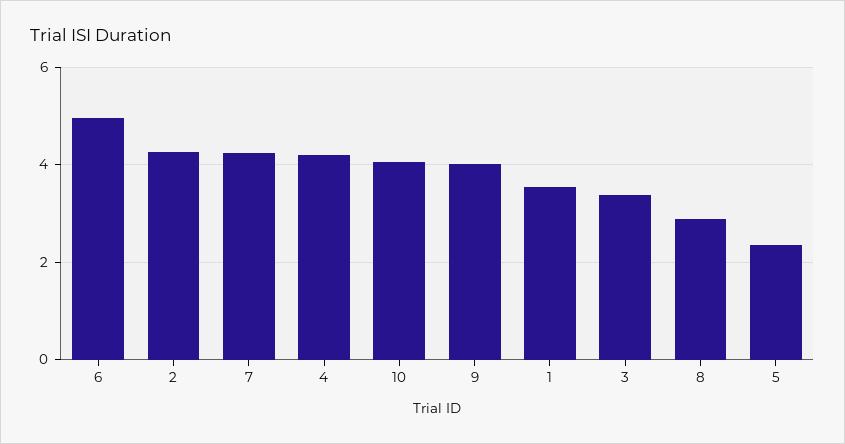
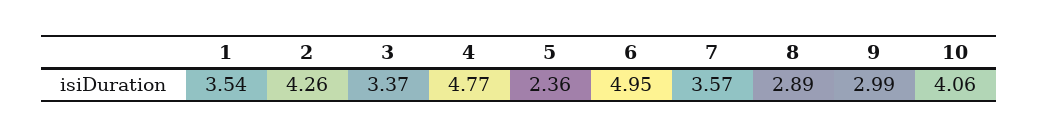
7: 4.2 -> 3.57
4: 4.2 -> 4.77
9: 4 -> 2.99

